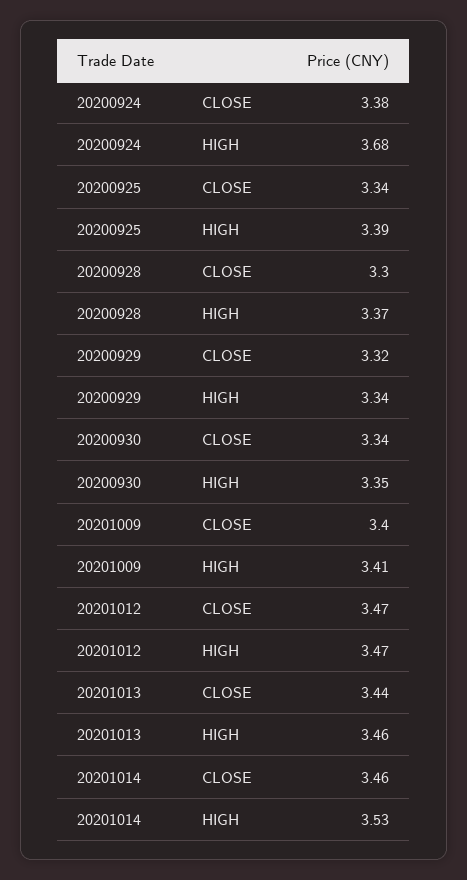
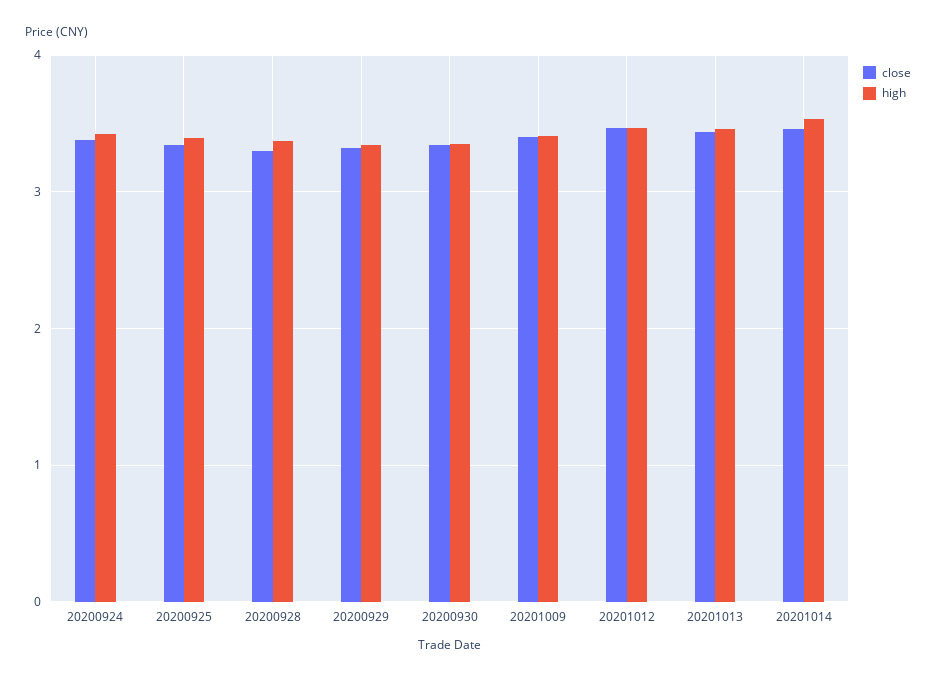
HIGH, 20200924: 3.68 -> 3.4

